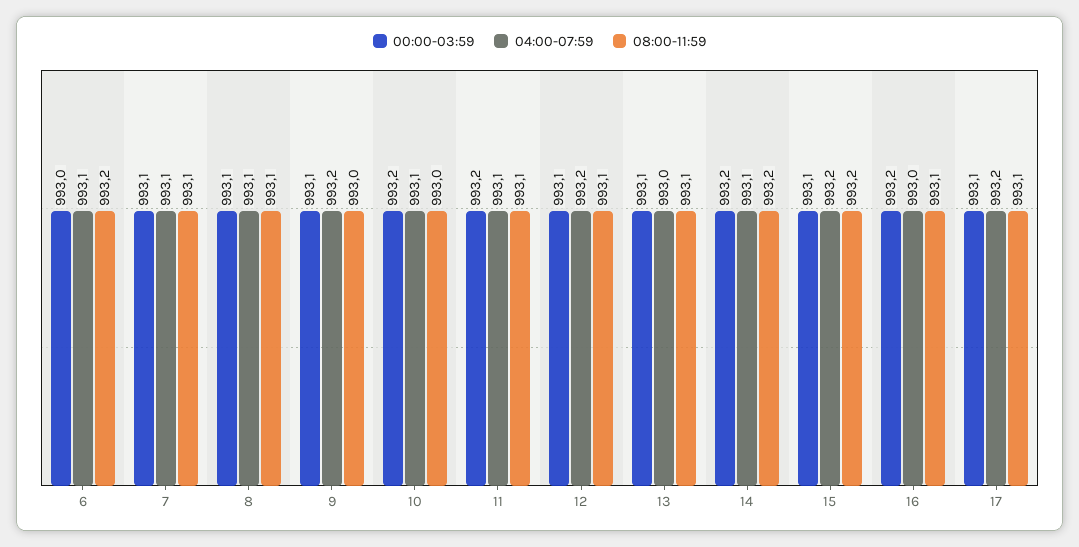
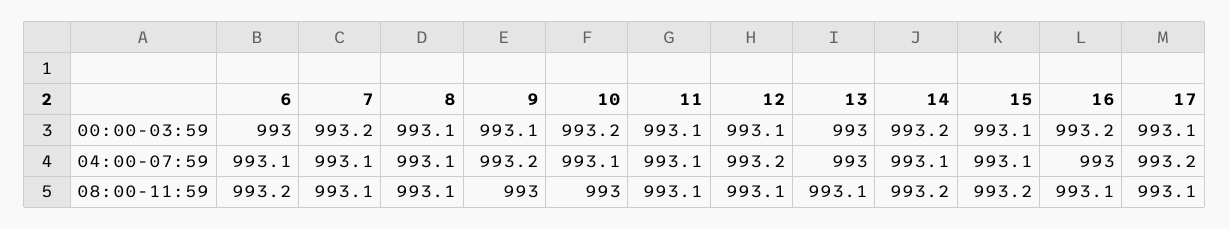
00:00-03:59, 7: 993.1 -> 993.2
00:00-03:59, 11: 993.2 -> 993.1
00:00-03:59, 13: 993.1 -> 993
04:00-07:59, 15: 993.2 -> 993.1

